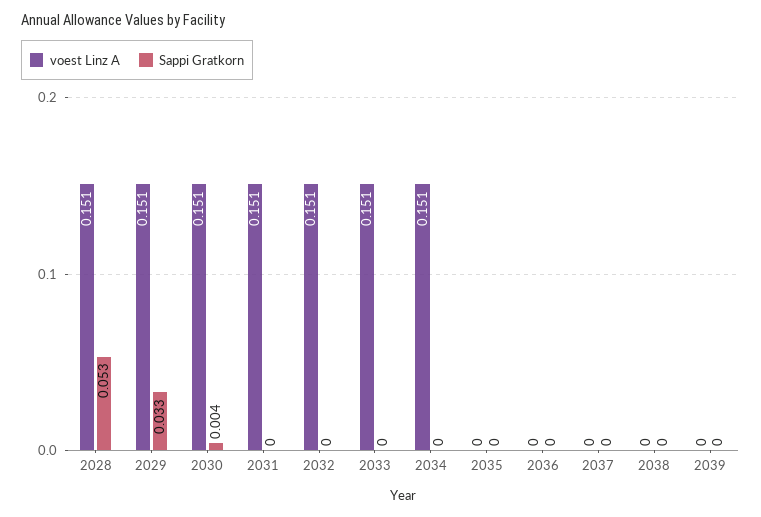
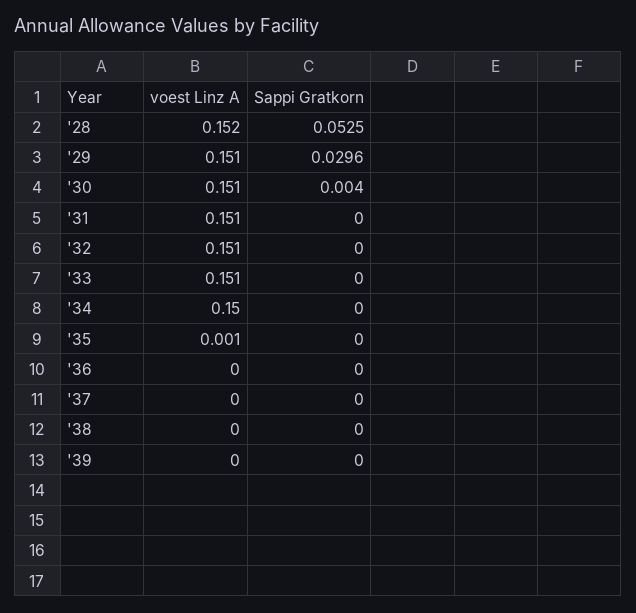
voest Linz A, 2028: 0.151 -> 0.152
Sappi Gratkorn, 2029: 0.033 -> 0.0296
voest Linz A, 2034: 0.151 -> 0.15
voest Linz A, 2035: 0 -> 0.001

